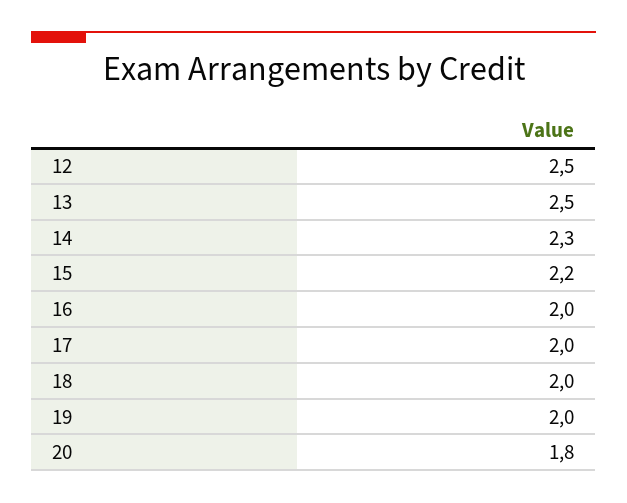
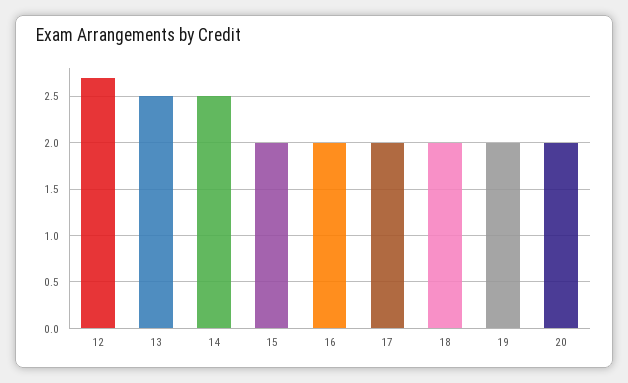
12: 2.5 -> 2.7
14: 2.3 -> 2.5
15: 2.2 -> 2
20: 1.8 -> 2

